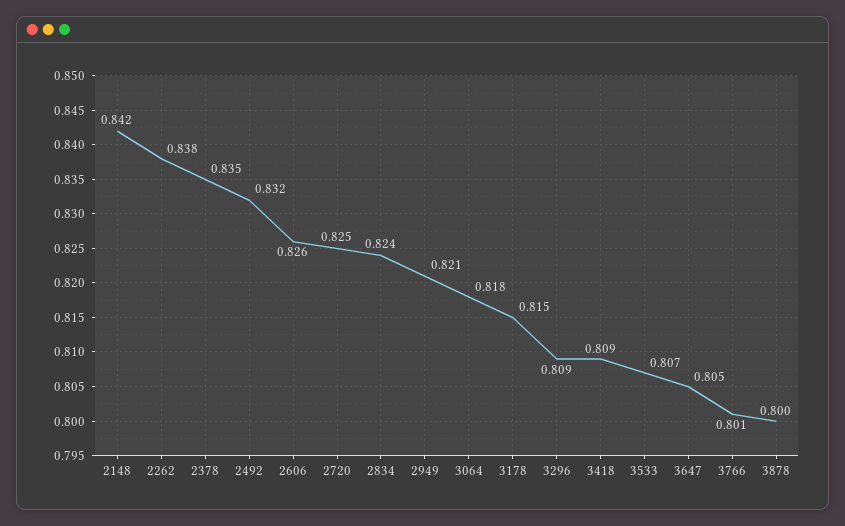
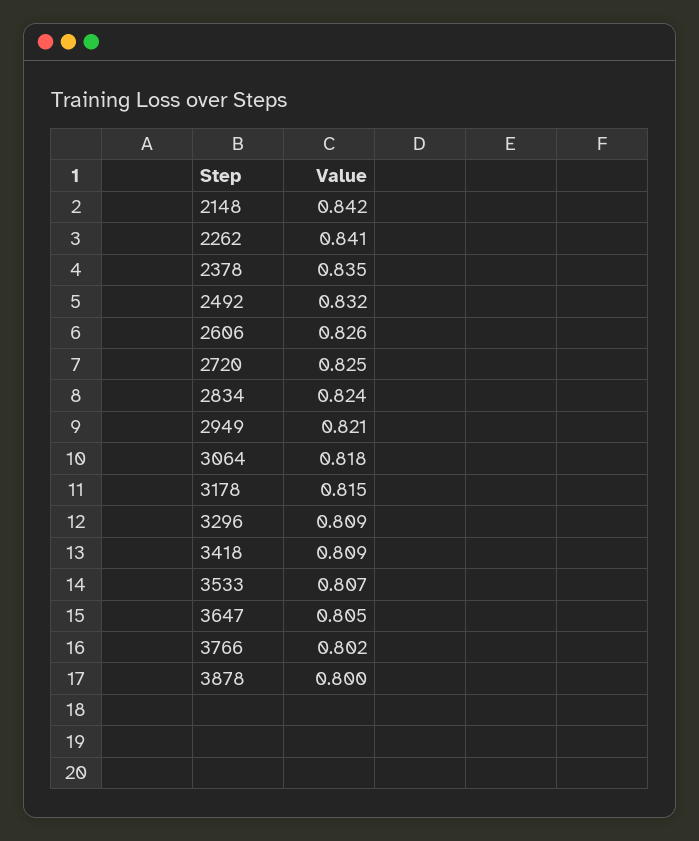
2262: 0.838 -> 0.841
3766: 0.801 -> 0.802

